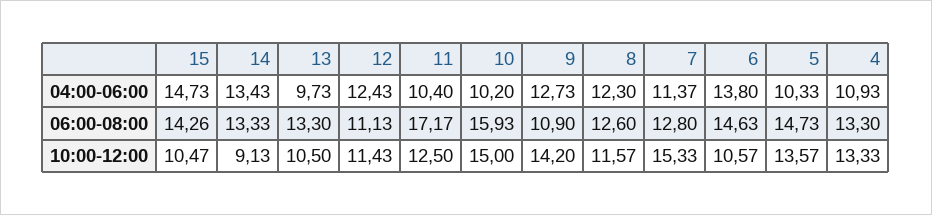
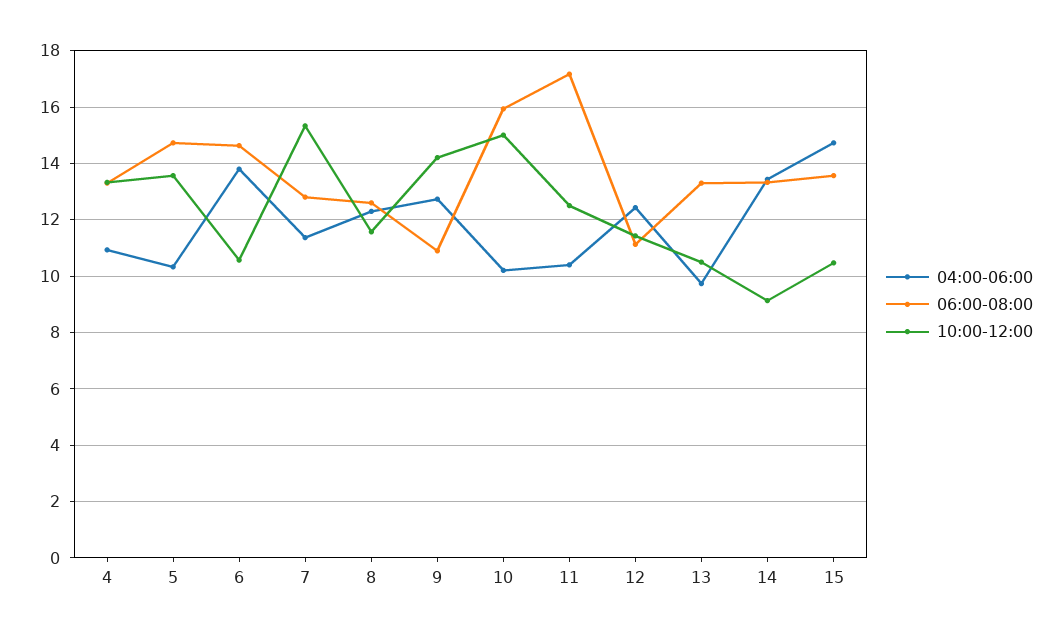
06:00-08:00, 15: 14.26 -> 13.5

